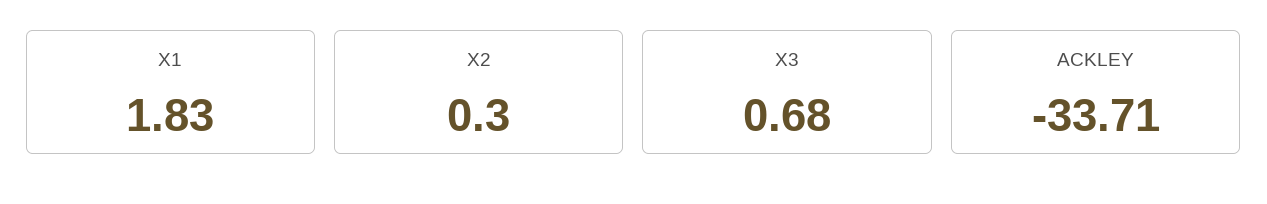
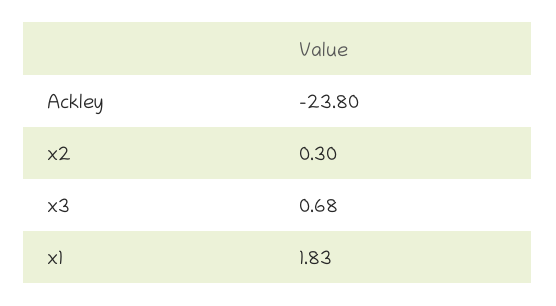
ACKLEY: -33.71 -> -23.8

